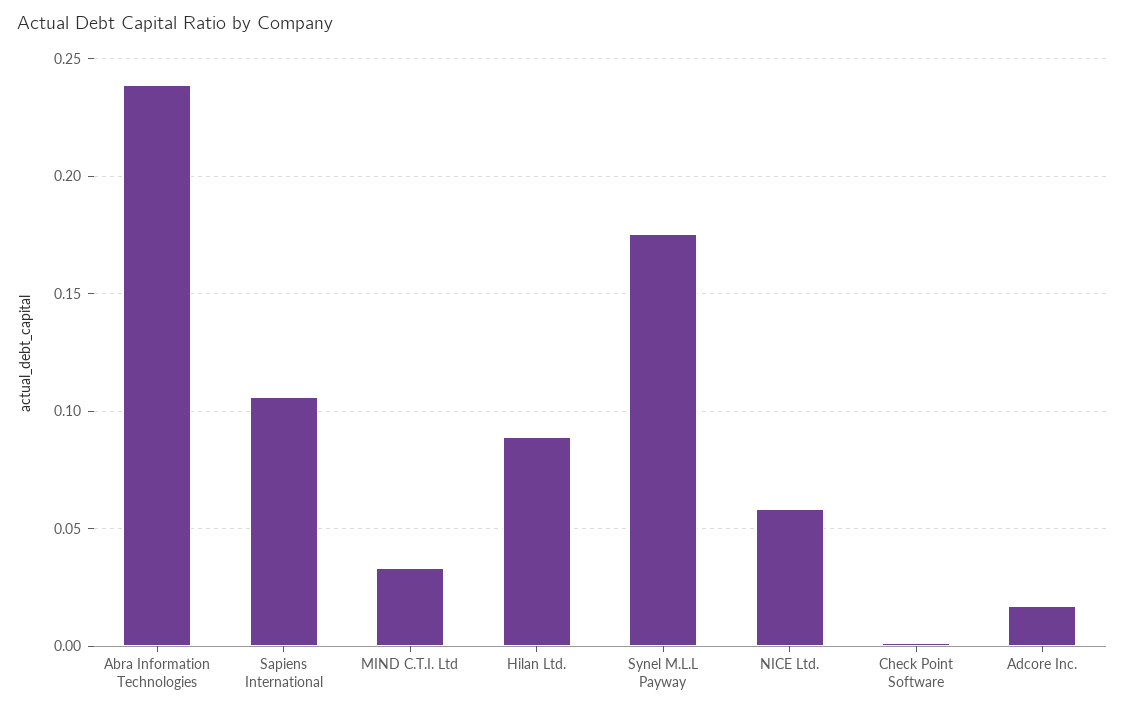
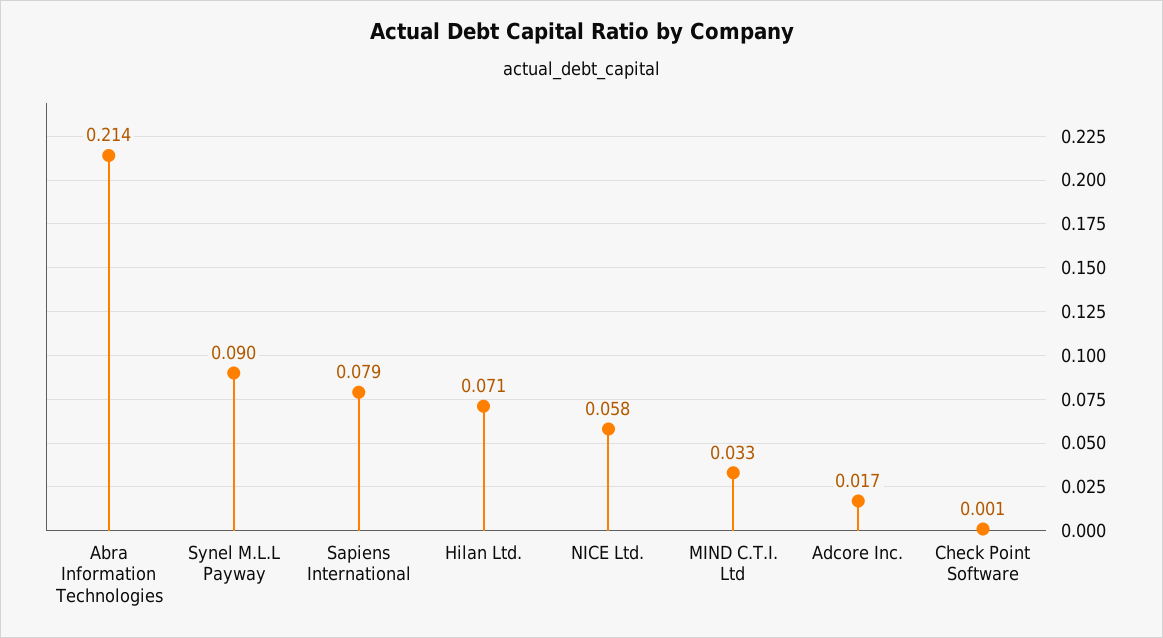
Abra Information Technologies: 0.24 -> 0.214
Sapiens International: 0.105 -> 0.079
Hilan Ltd.: 0.09 -> 0.071
Synel M.L.L Payway: 0.175 -> 0.09

